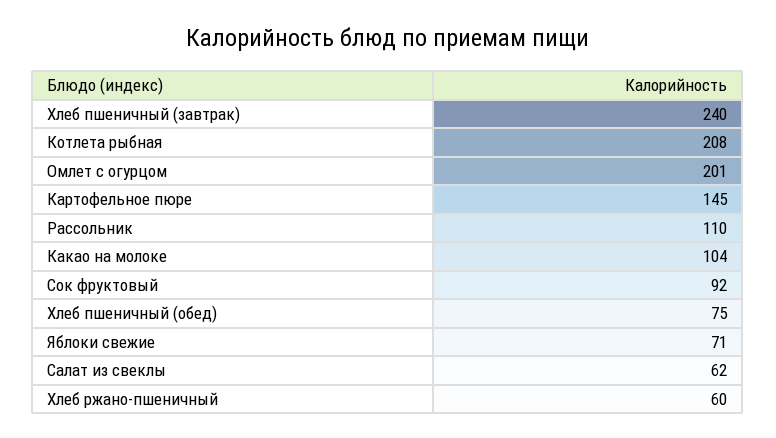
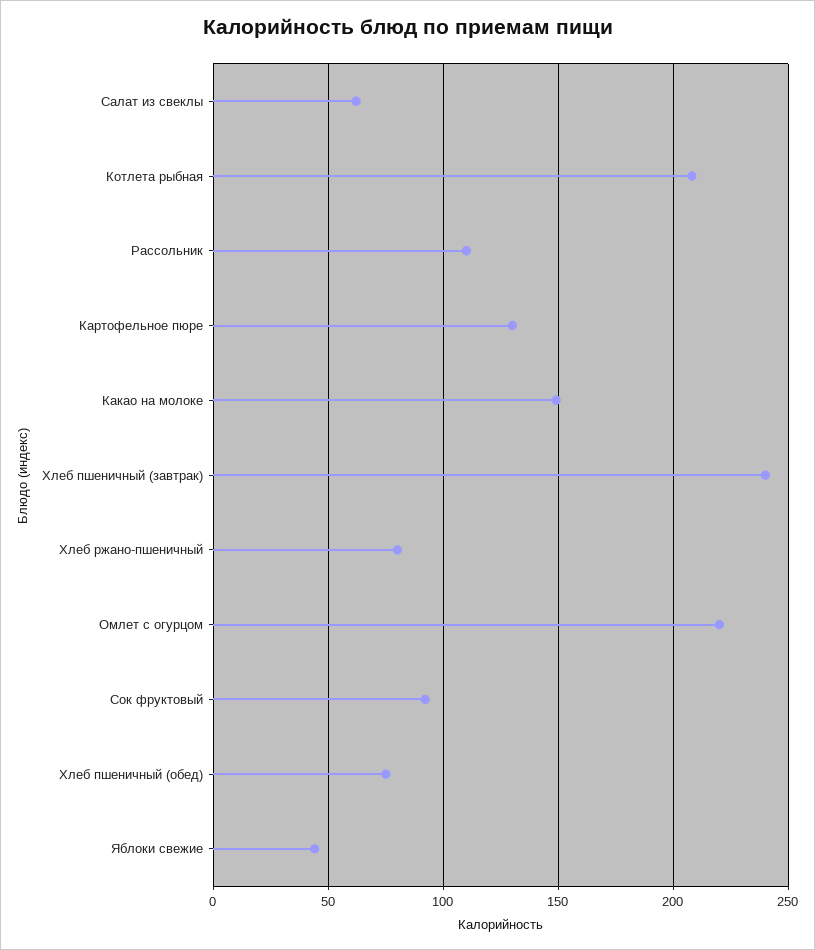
Омлет с огурцом: 201 -> 220
Картофельное пюре: 145 -> 130
Какао на молоке: 104 -> 150
Яблоки свежие: 71 -> 45
Хлеб ржано-пшеничный: 60 -> 80

